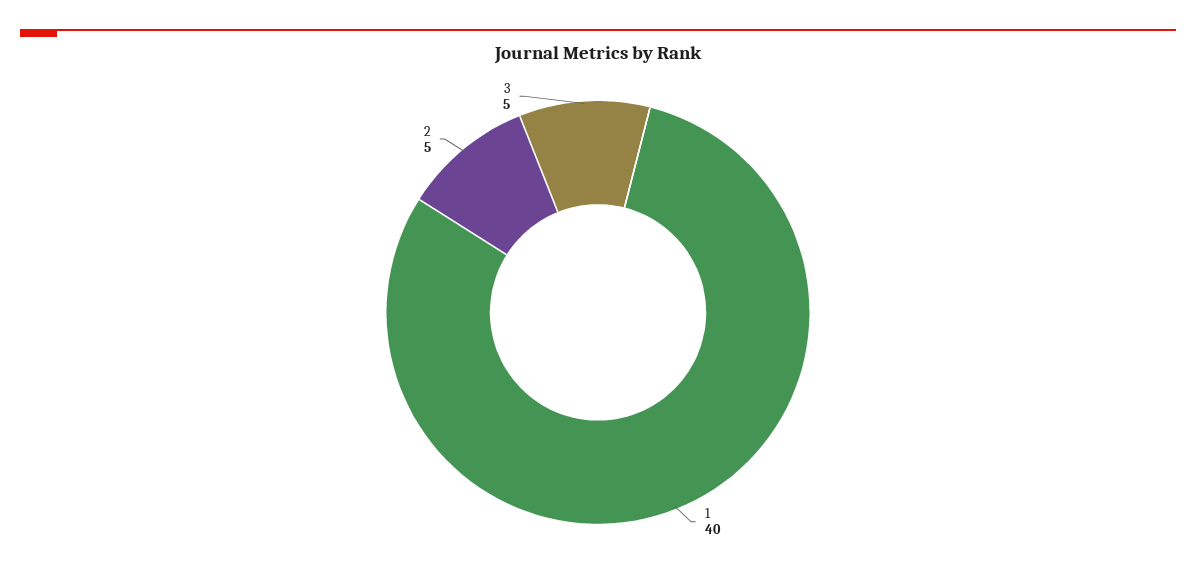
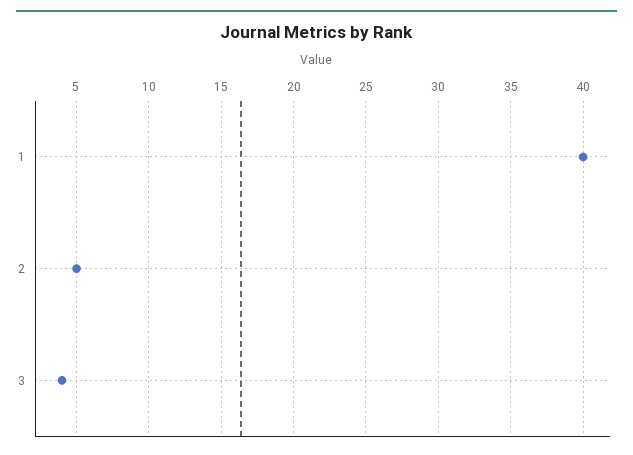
3: 5 -> 4

